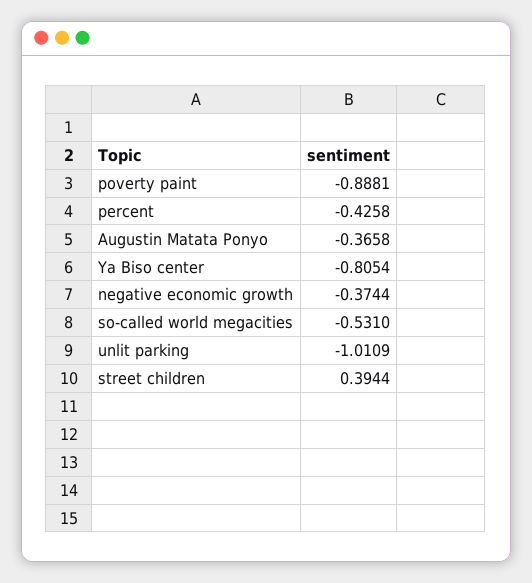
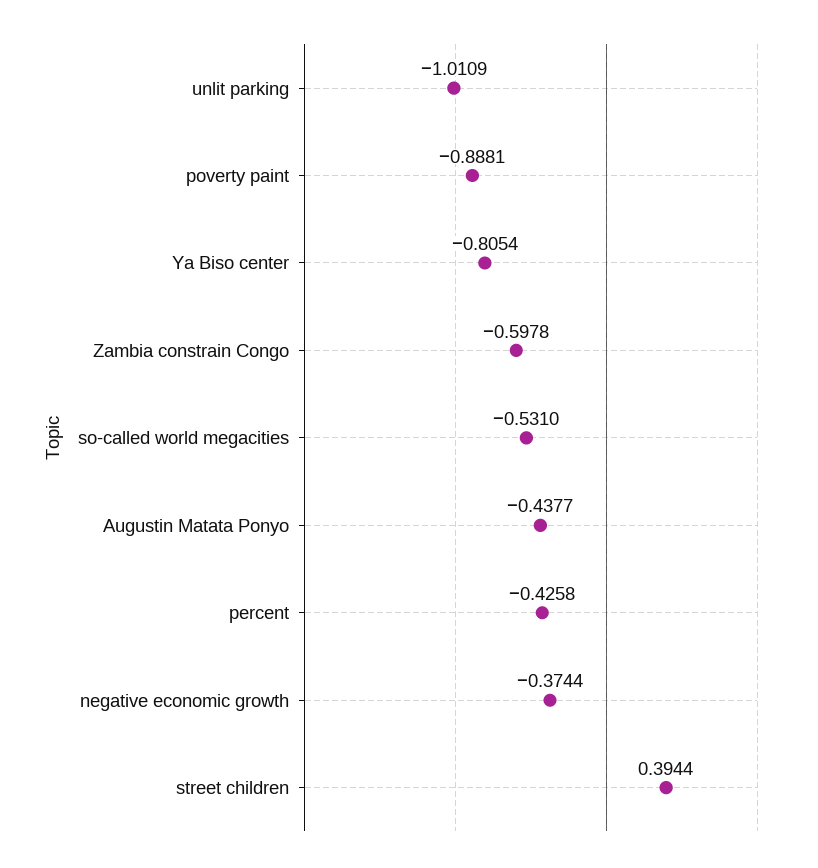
Augustin Matata Ponyo: -0.3658 -> -0.4377
Zambia constrain Congo: none -> -0.5978

